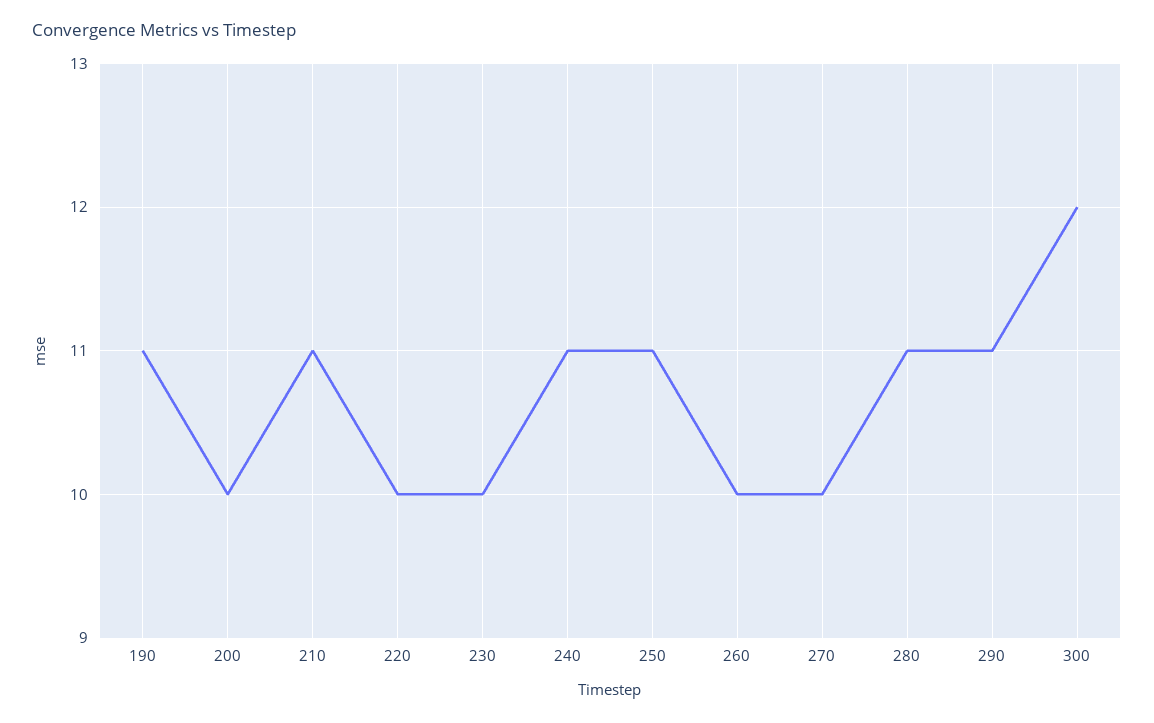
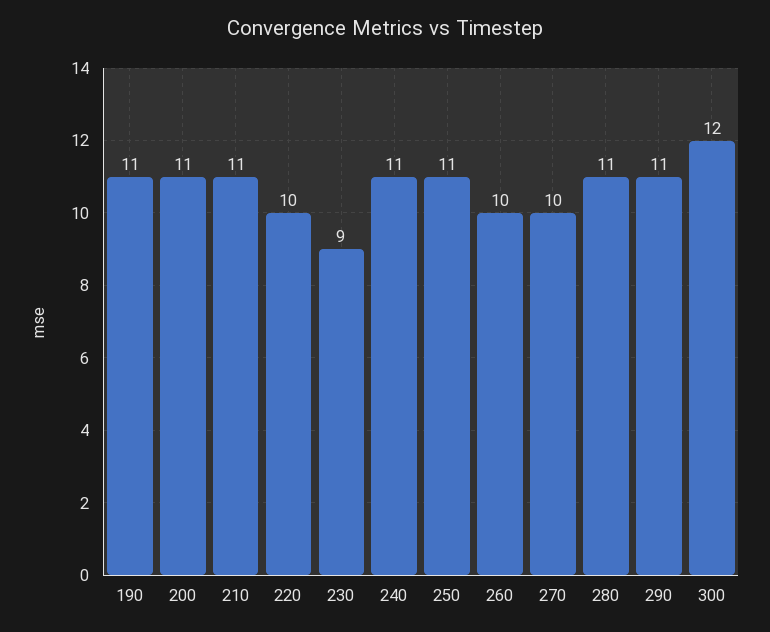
200: 10 -> 11
230: 10 -> 9

